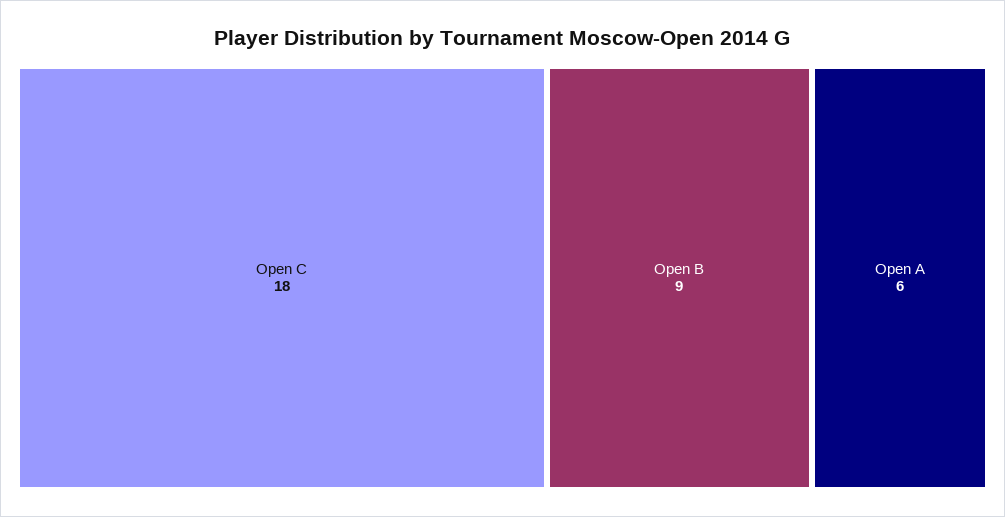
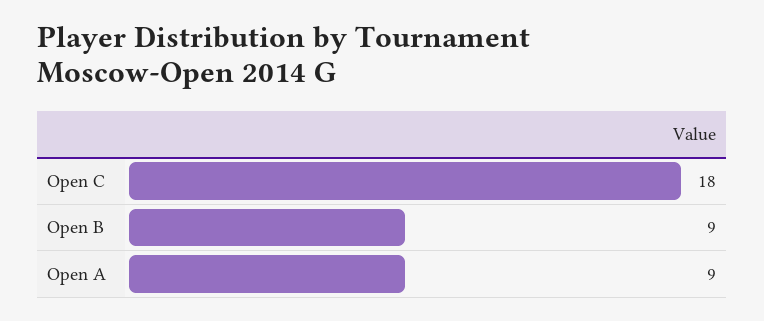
Open A: 6 -> 9

